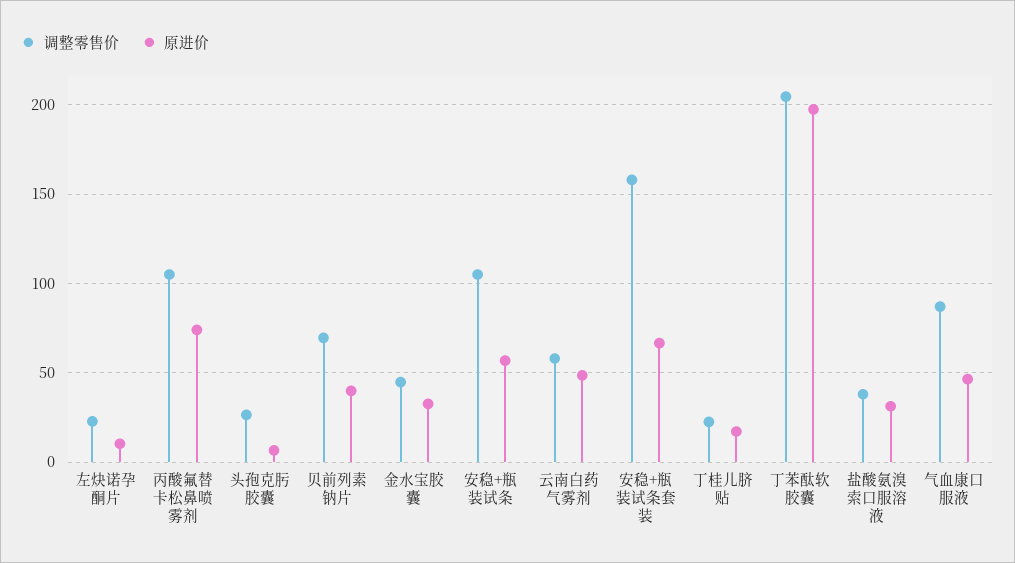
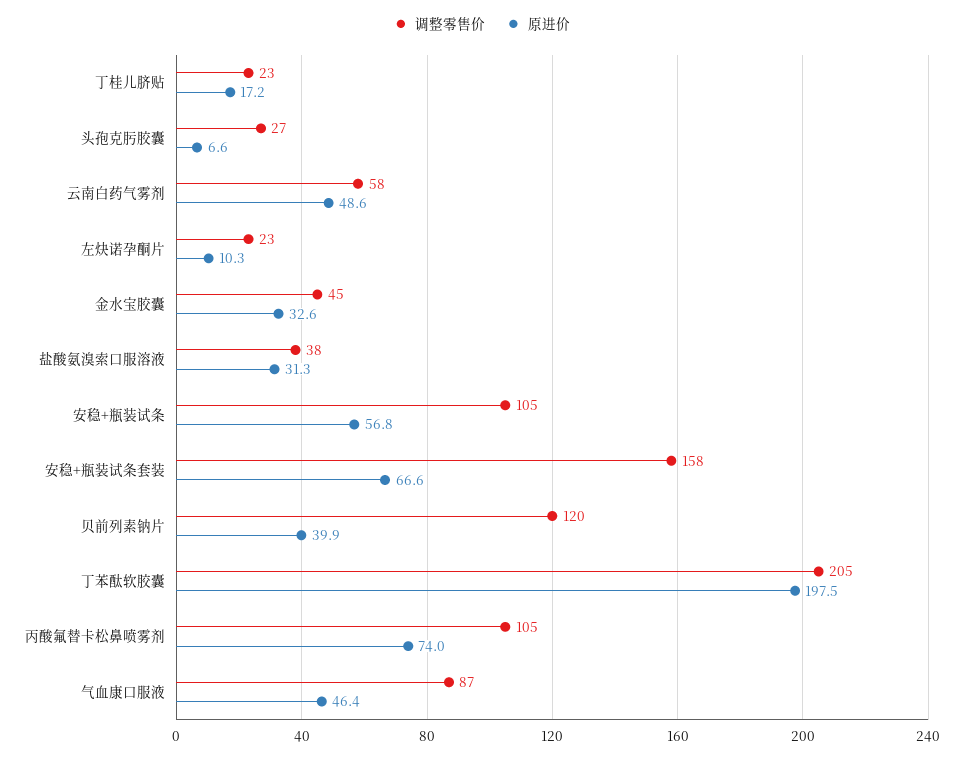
调整零售价, 贝前列素钠片: 70 -> 120

